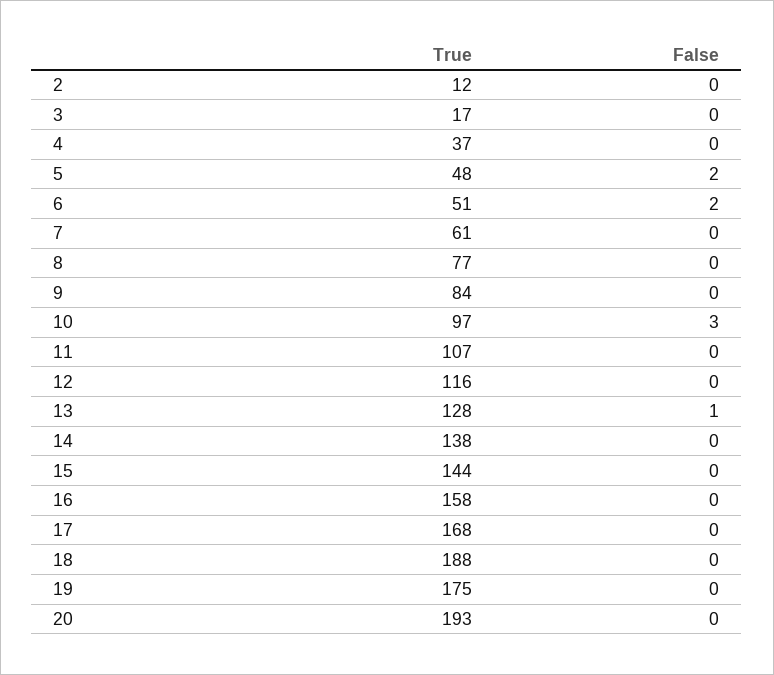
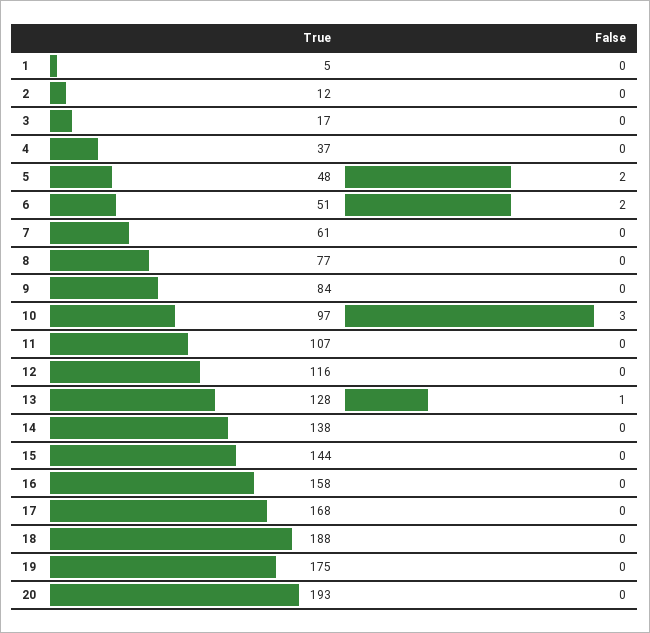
True, 1: none -> 5
False, 1: none -> 0

